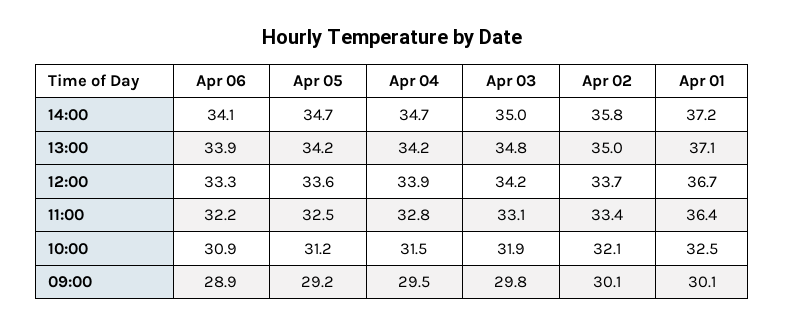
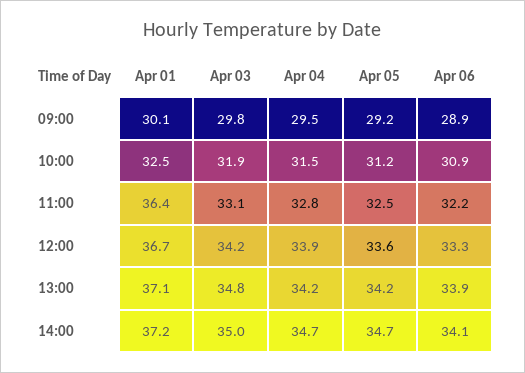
Apr 02, 14:00: 35.8 -> none
Apr 02, 13:00: 35 -> none
Apr 02, 12:00: 33.7 -> none
Apr 02, 11:00: 33.4 -> none
Apr 02, 10:00: 32.1 -> none
Apr 02, 09:00: 30.1 -> none

